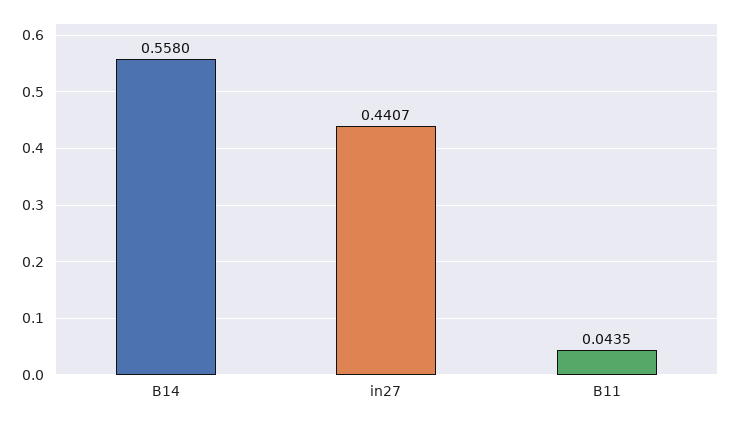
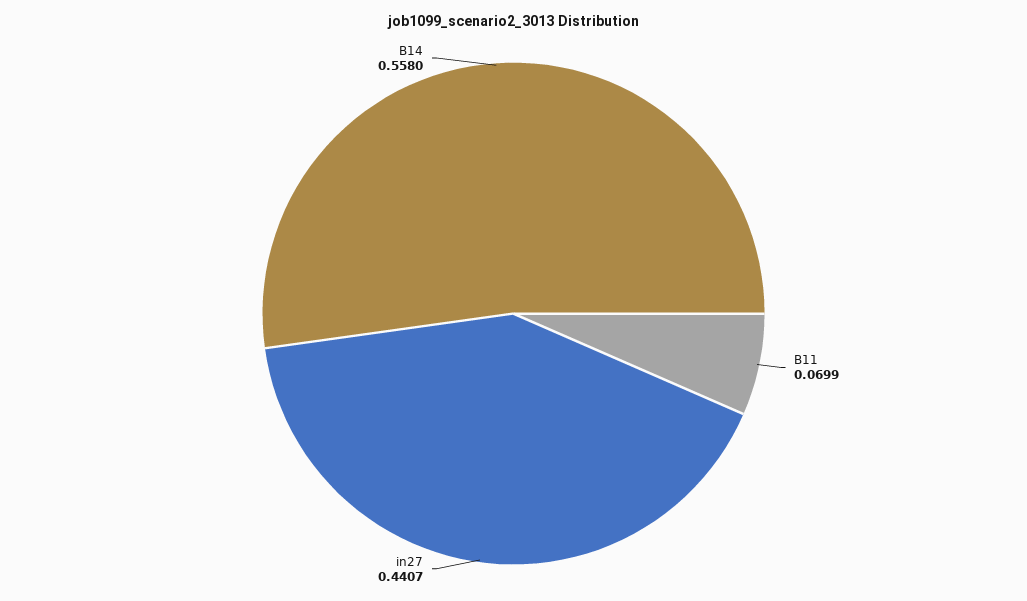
B11: 0.0435 -> 0.0699

